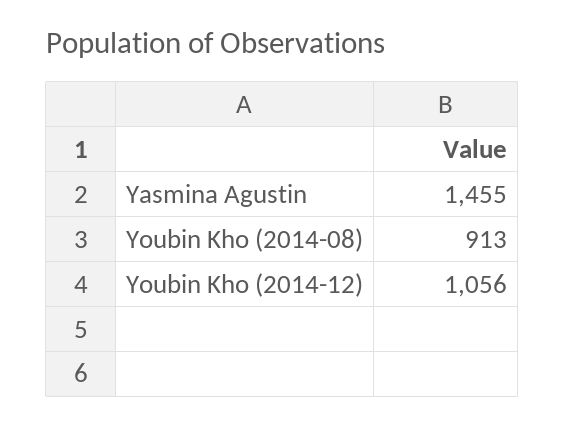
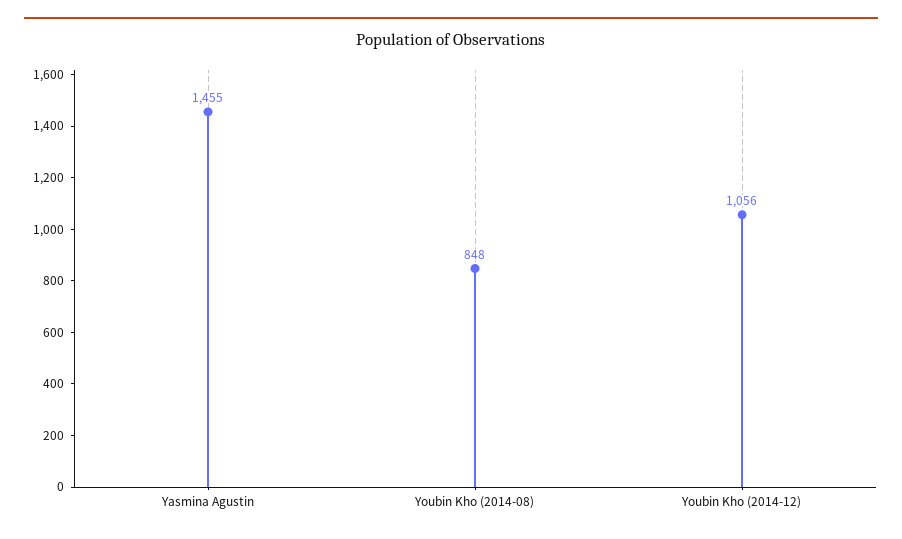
Youbin Kho (2014-08): 913 -> 848

